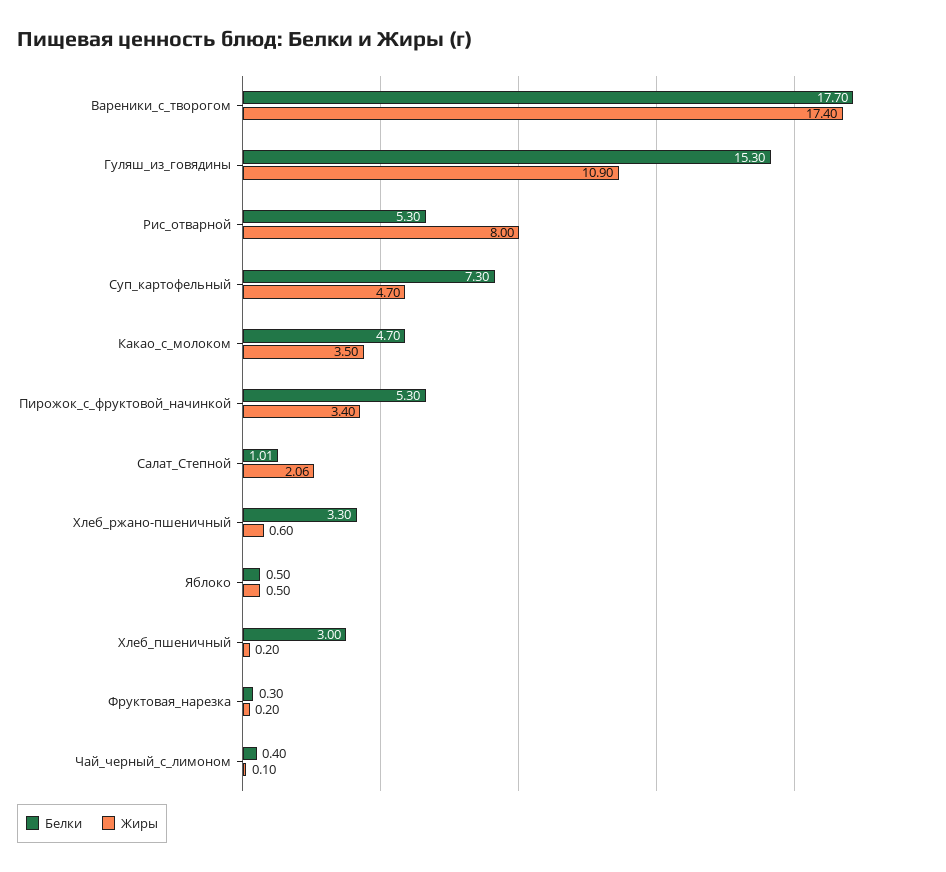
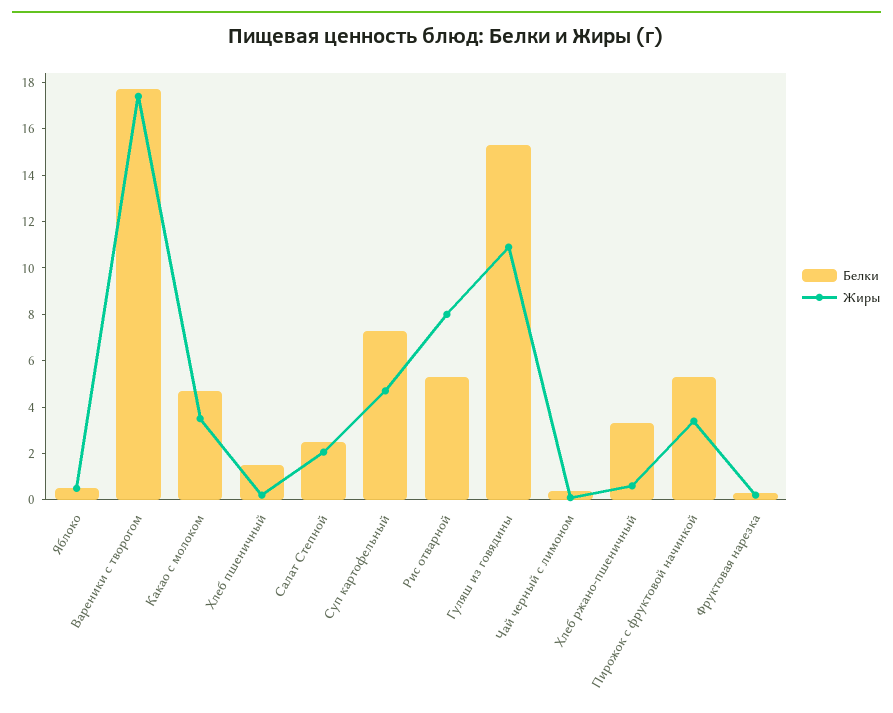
Белки, Салат_Степной: 1.01 -> 2.5
Белки, Хлеб_пшеничный: 3 -> 1.5

